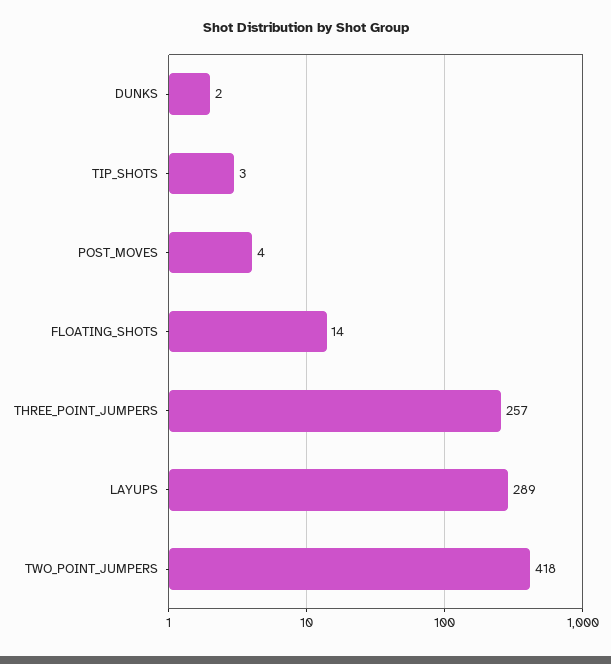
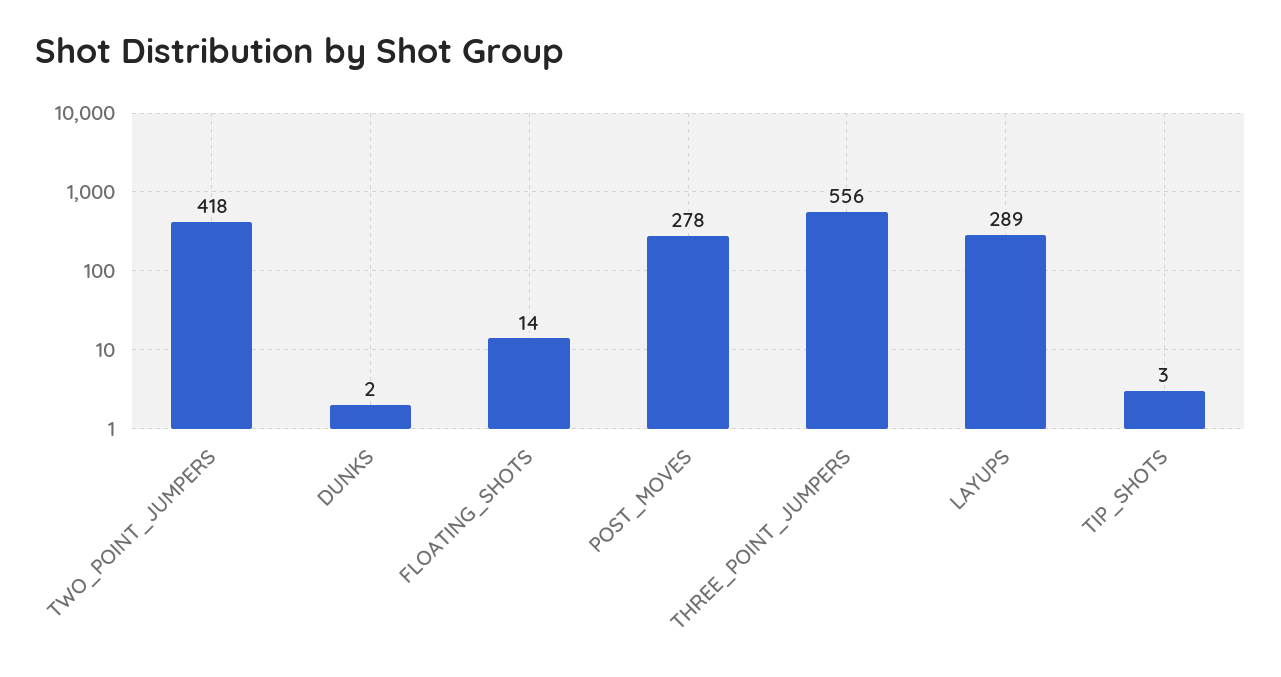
POST_MOVES: 4 -> 278
THREE_POINT_JUMPERS: 257 -> 556

